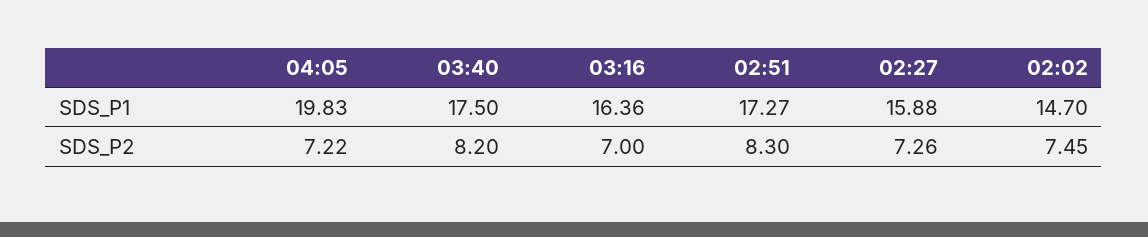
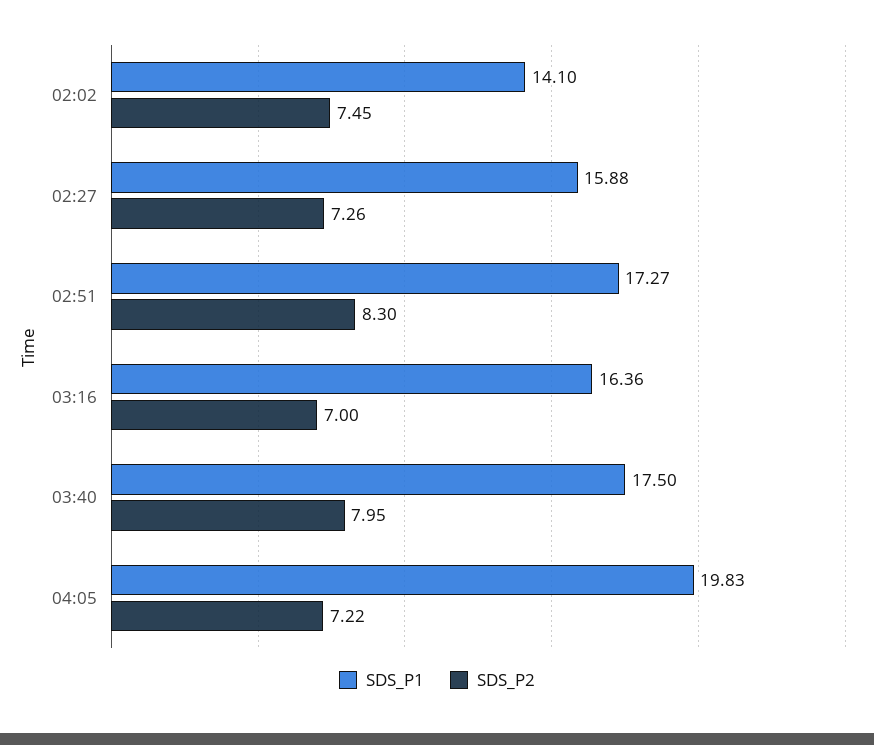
SDS_P1, 02:02: 14.7 -> 14.1
SDS_P2, 03:40: 8.2 -> 7.95

